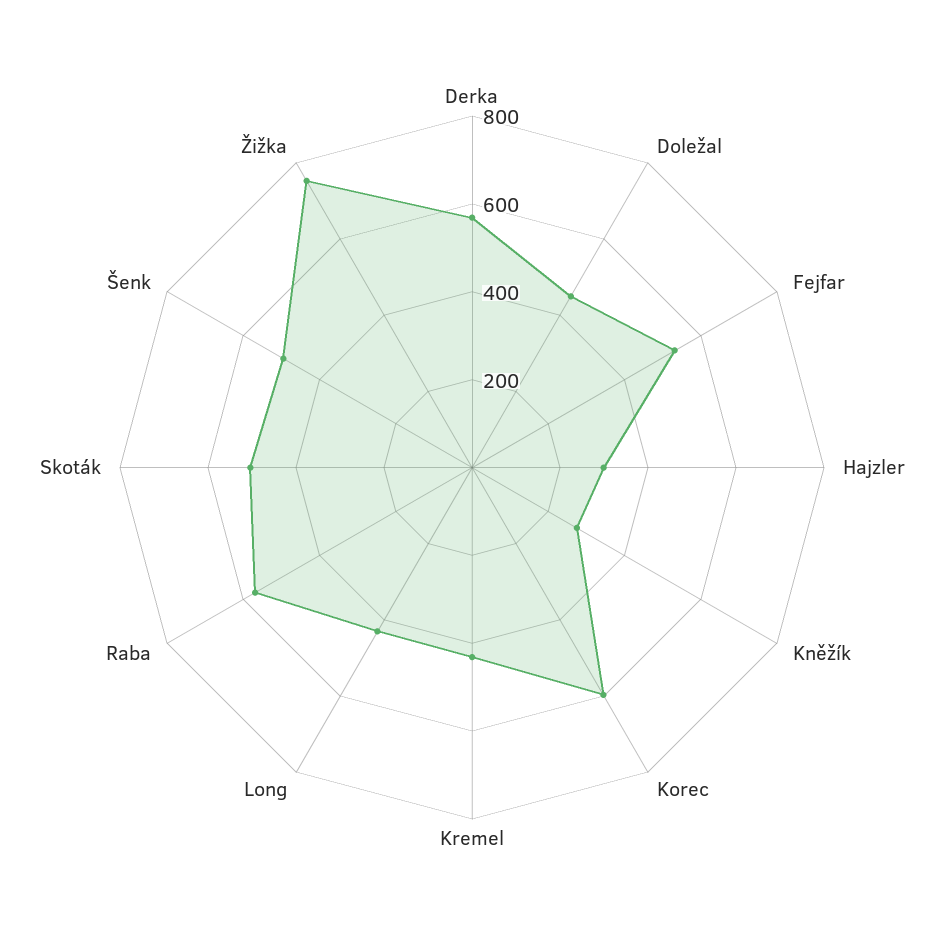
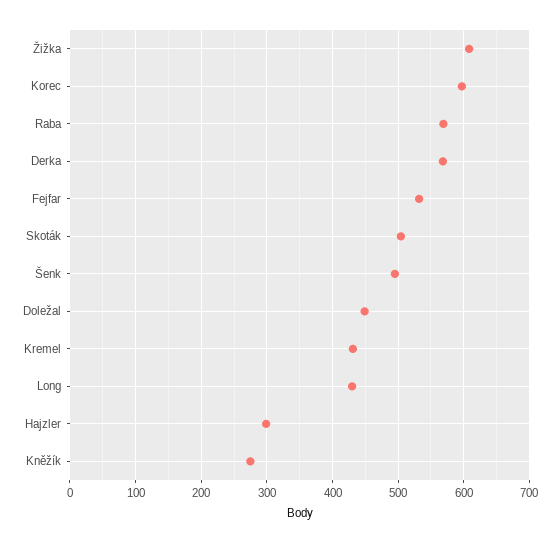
Žižka: 750 -> 610

